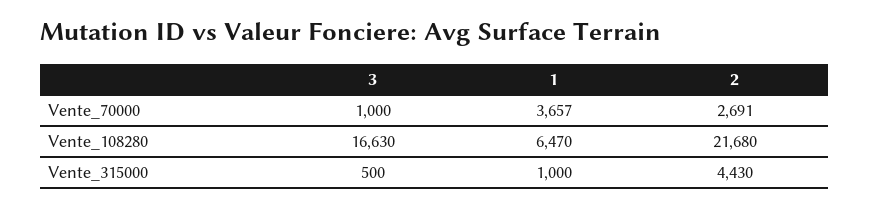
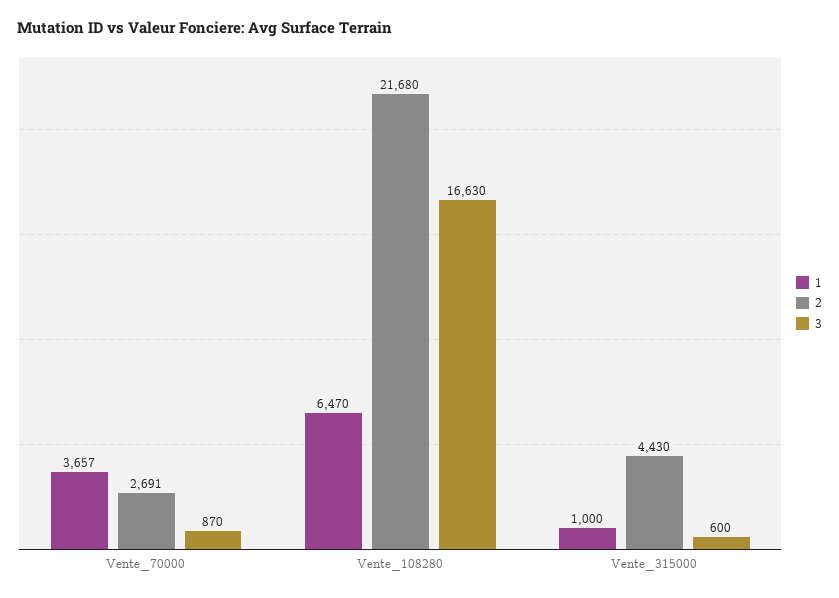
3, Vente_70000: 1000 -> 870
3, Vente_315000: 500 -> 600

